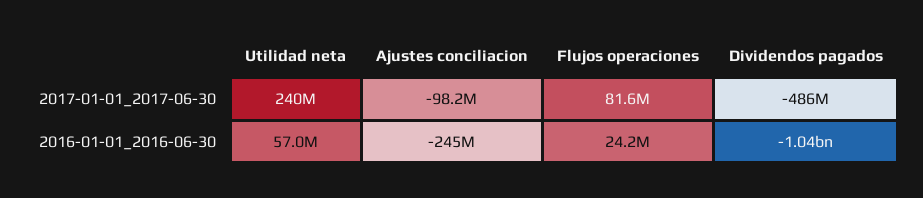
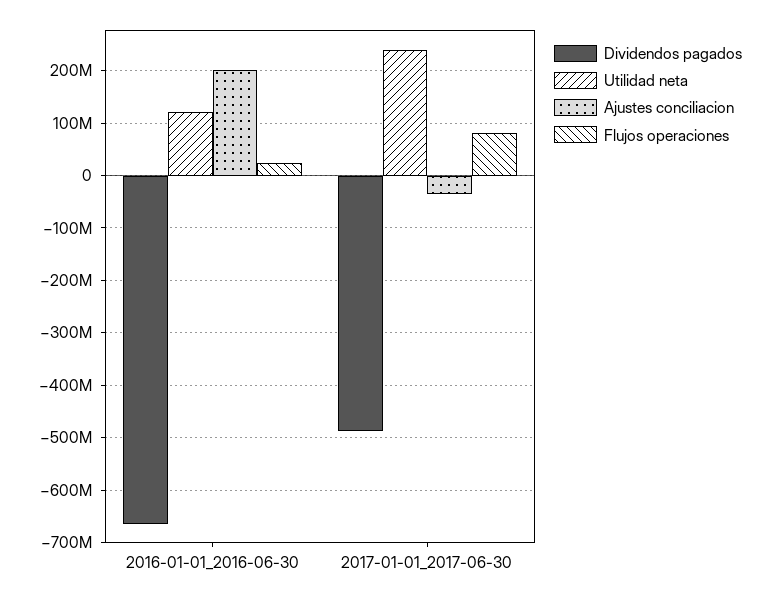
Ajustes conciliacion, 2017-01-01_2017-06-30: -98200000 -> -40000000
Utilidad neta, 2016-01-01_2016-06-30: 57000000 -> 120000000
Ajustes conciliacion, 2016-01-01_2016-06-30: -245000000 -> 200000000
Dividendos pagados, 2016-01-01_2016-06-30: -1040000000 -> -660000000

